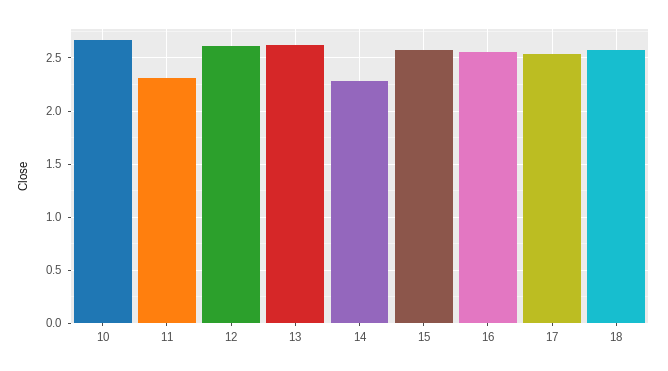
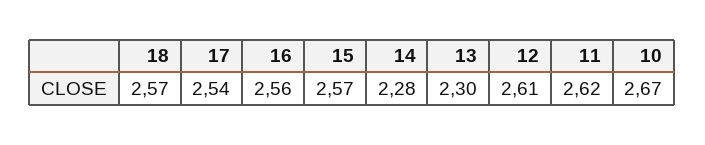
11: 2.3 -> 2.62
13: 2.6 -> 2.3

